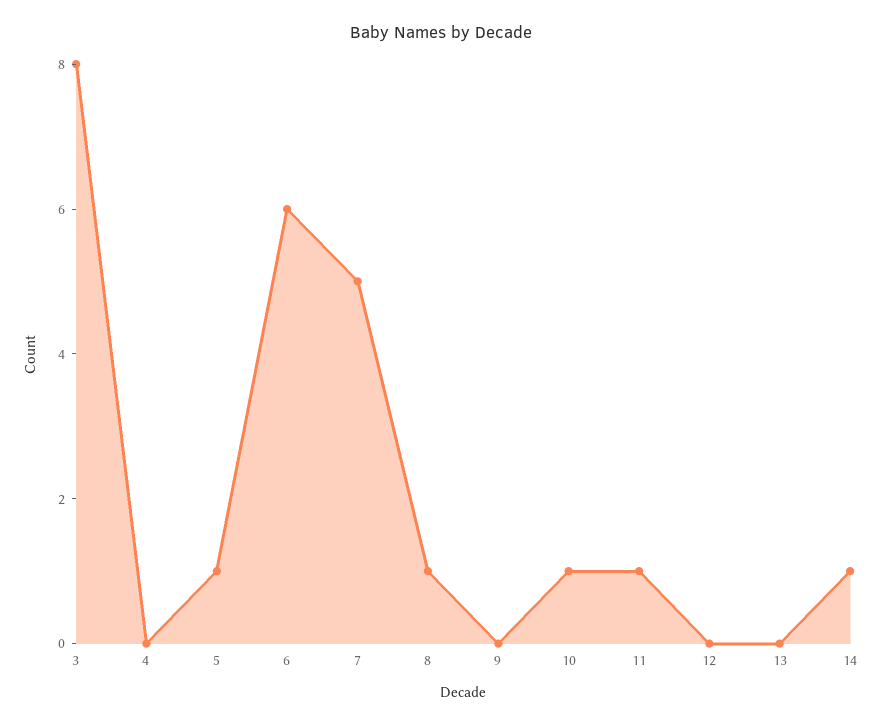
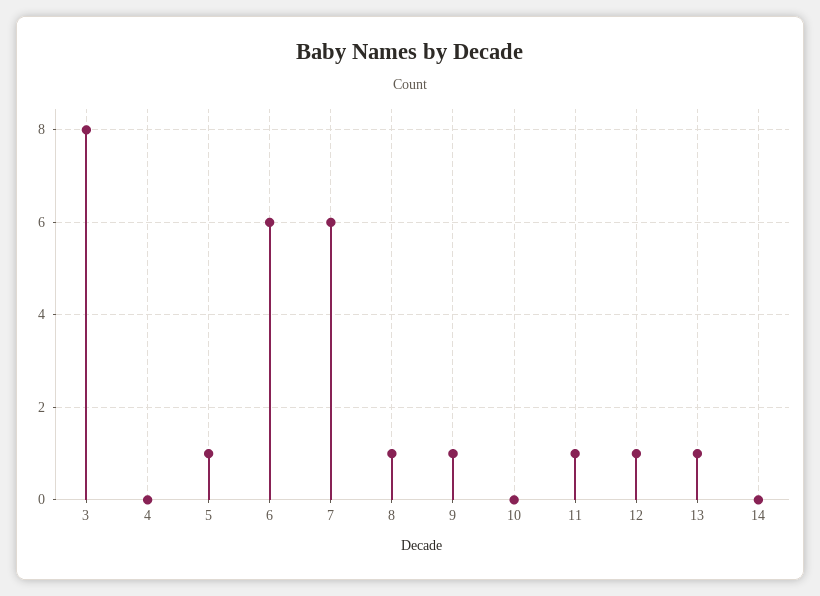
7: 5 -> 6
9: 0 -> 1
10: 1 -> 0
12: 0 -> 1
13: 0 -> 1
14: 1 -> 0

